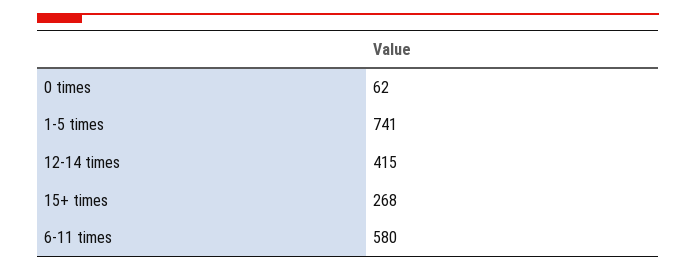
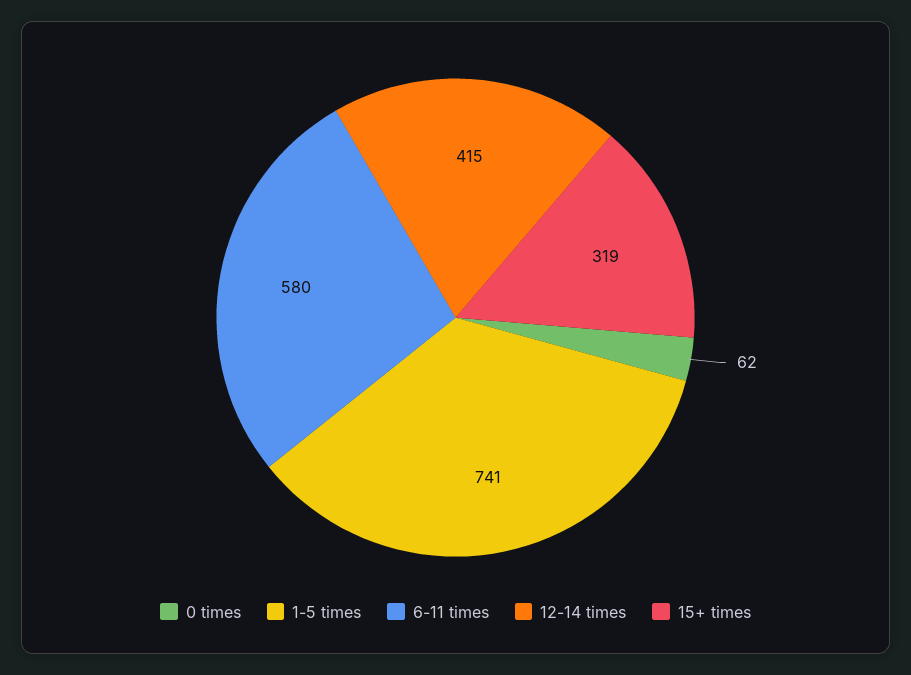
15+ times: 268 -> 319

